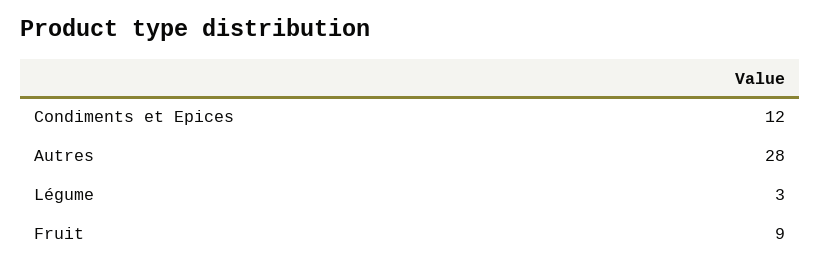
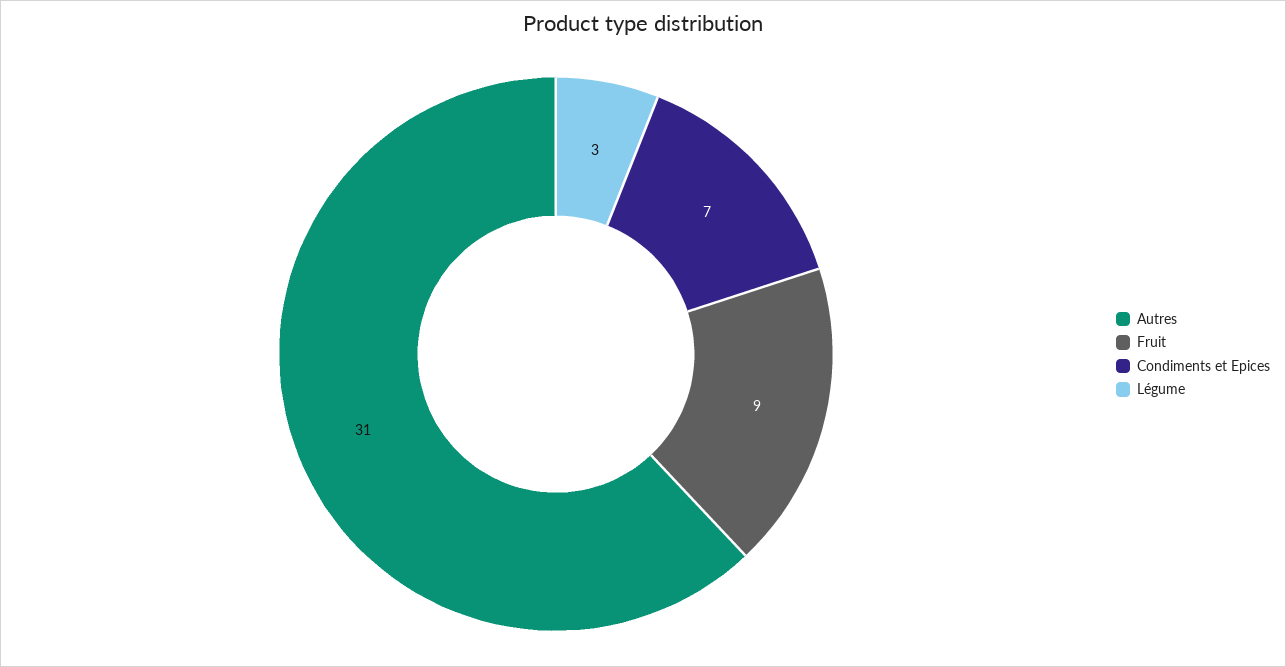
Condiments et Epices: 12 -> 7
Autres: 28 -> 31

